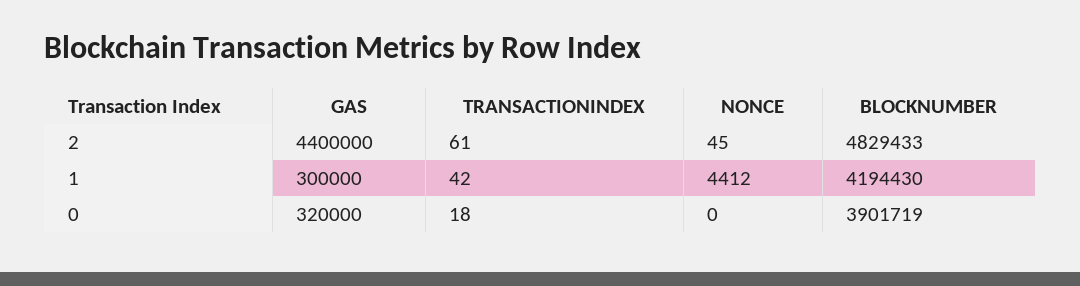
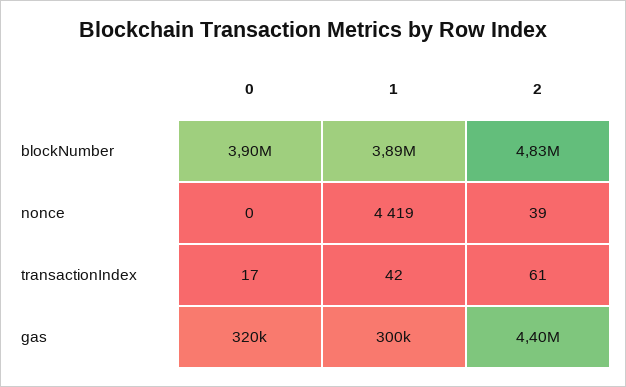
NONCE, 2: 45 -> 39
NONCE, 1: 4412 -> 4419
BLOCKNUMBER, 1: 4194430 -> 3890000
TRANSACTIONINDEX, 0: 18 -> 17

